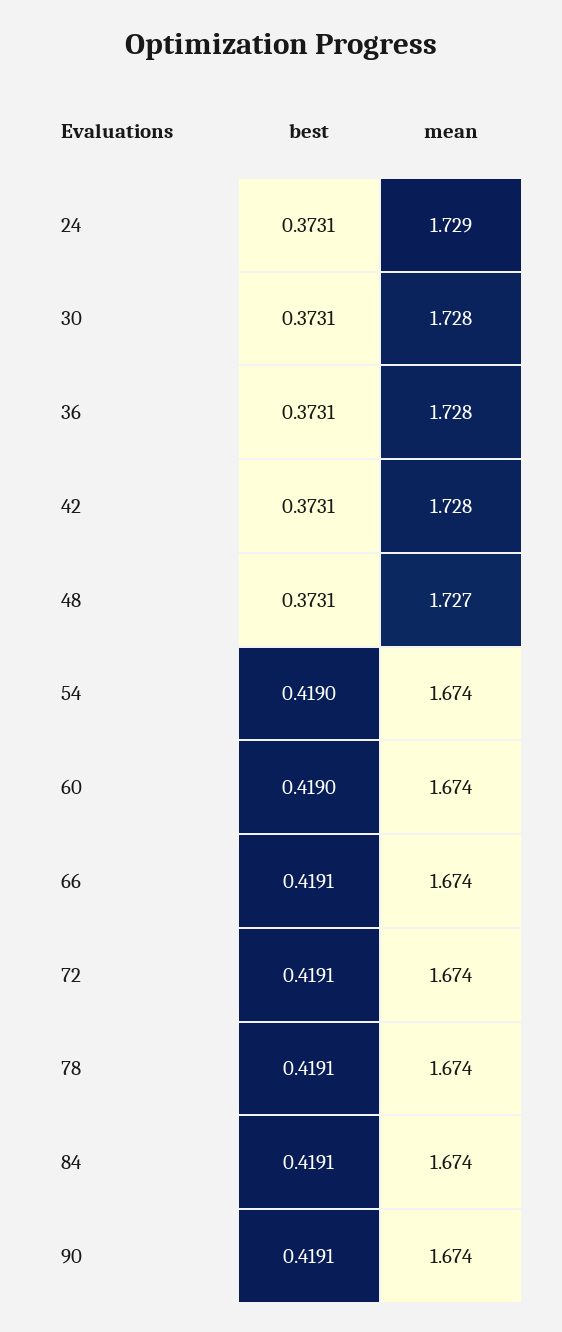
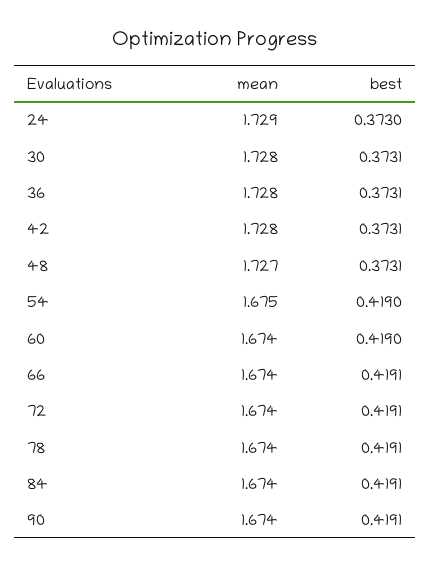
best, 24: 0.3731 -> 0.373
mean, 54: 1.674 -> 1.675

